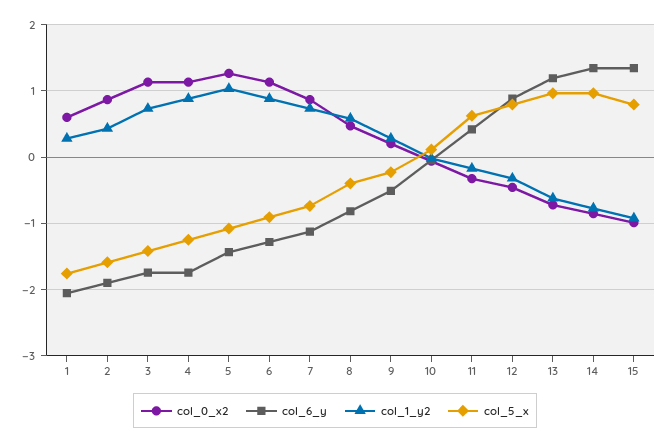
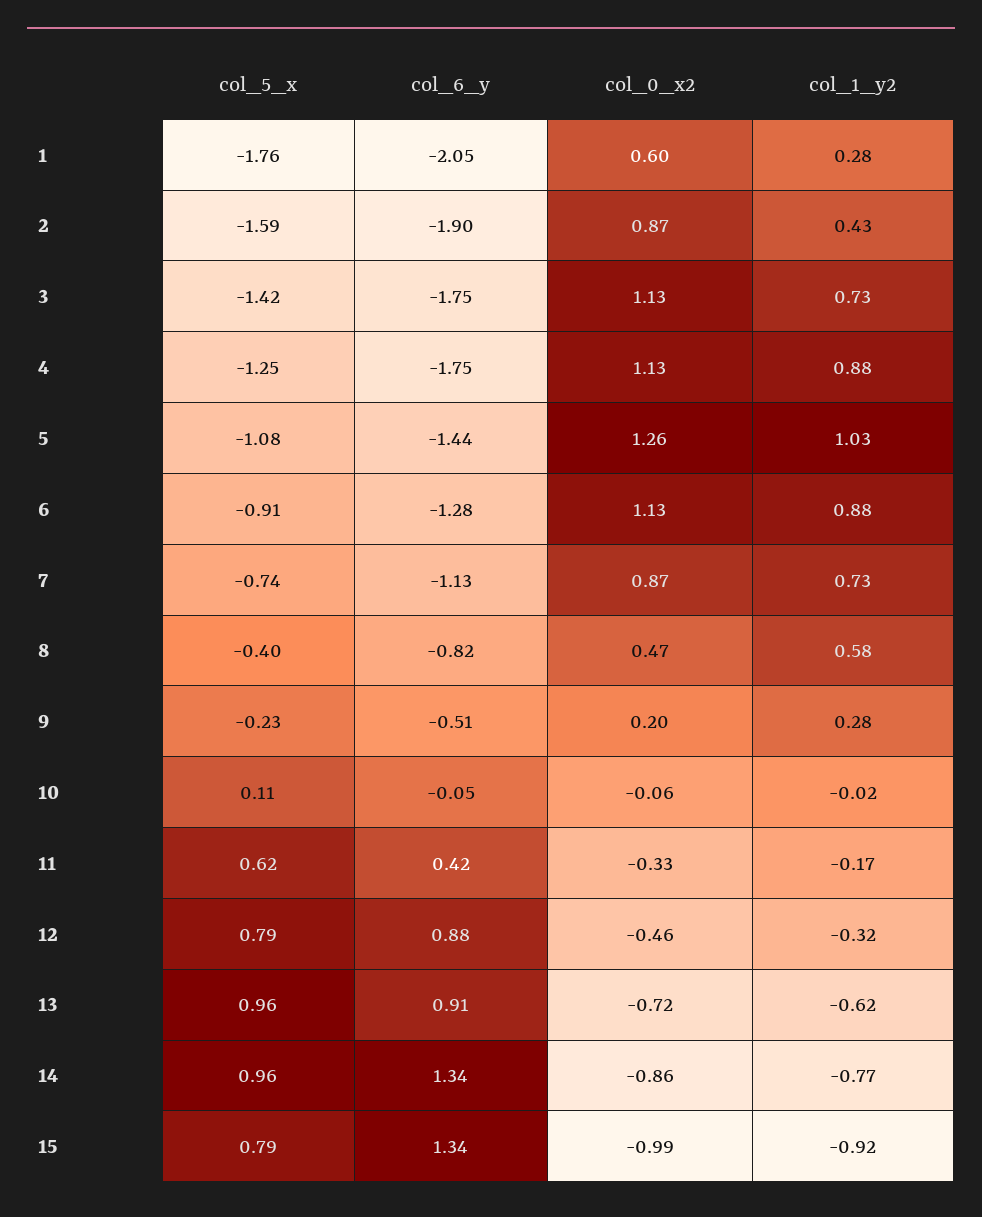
col_6_y, 13: 1.2 -> 0.91

